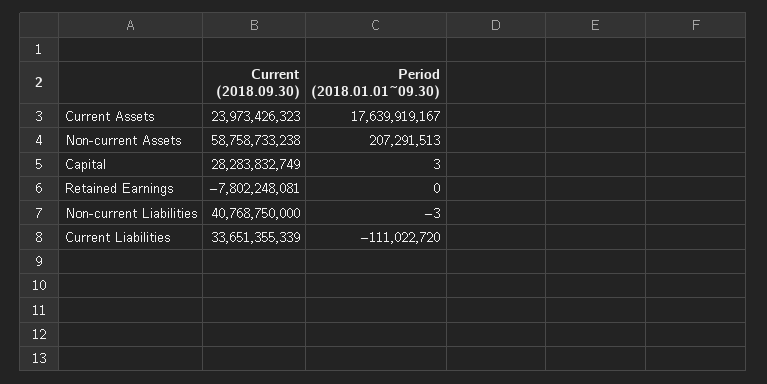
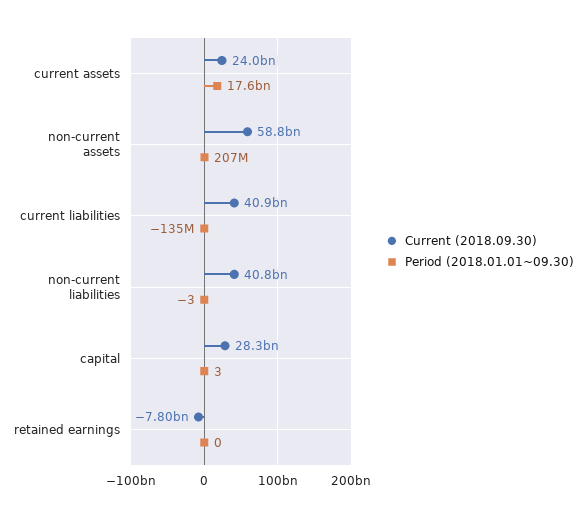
Current (2018.09.30), Current Liabilities: 33651355339 -> 40900000000
Period (2018.01.01~09.30), Current Liabilities: -111022720 -> -135000000

